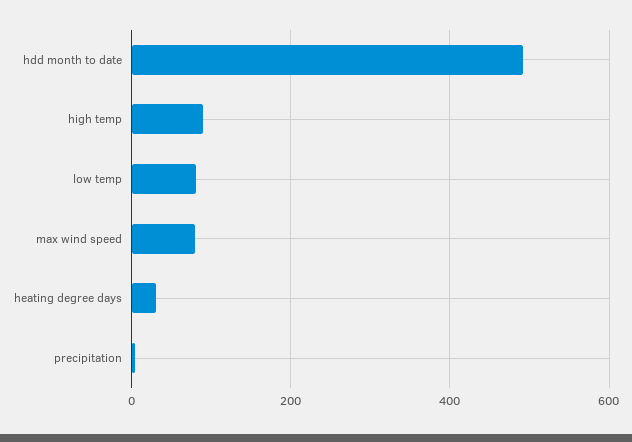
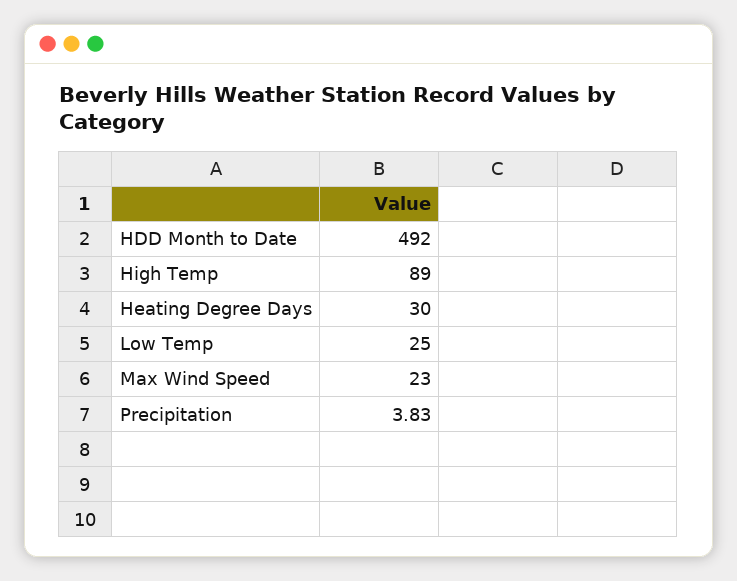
low temp: 80 -> 25
max wind speed: 80 -> 23

